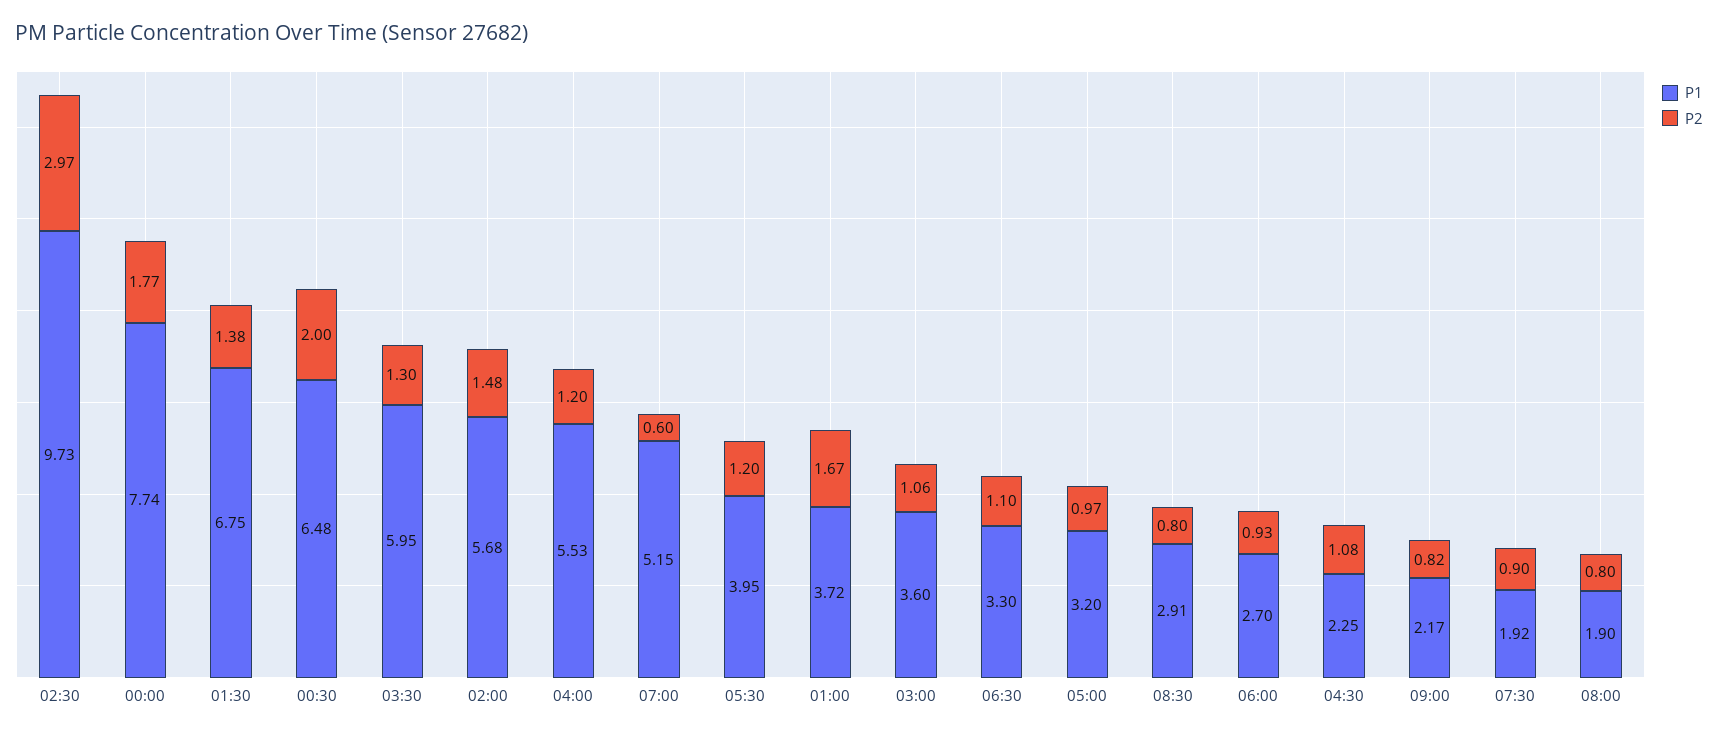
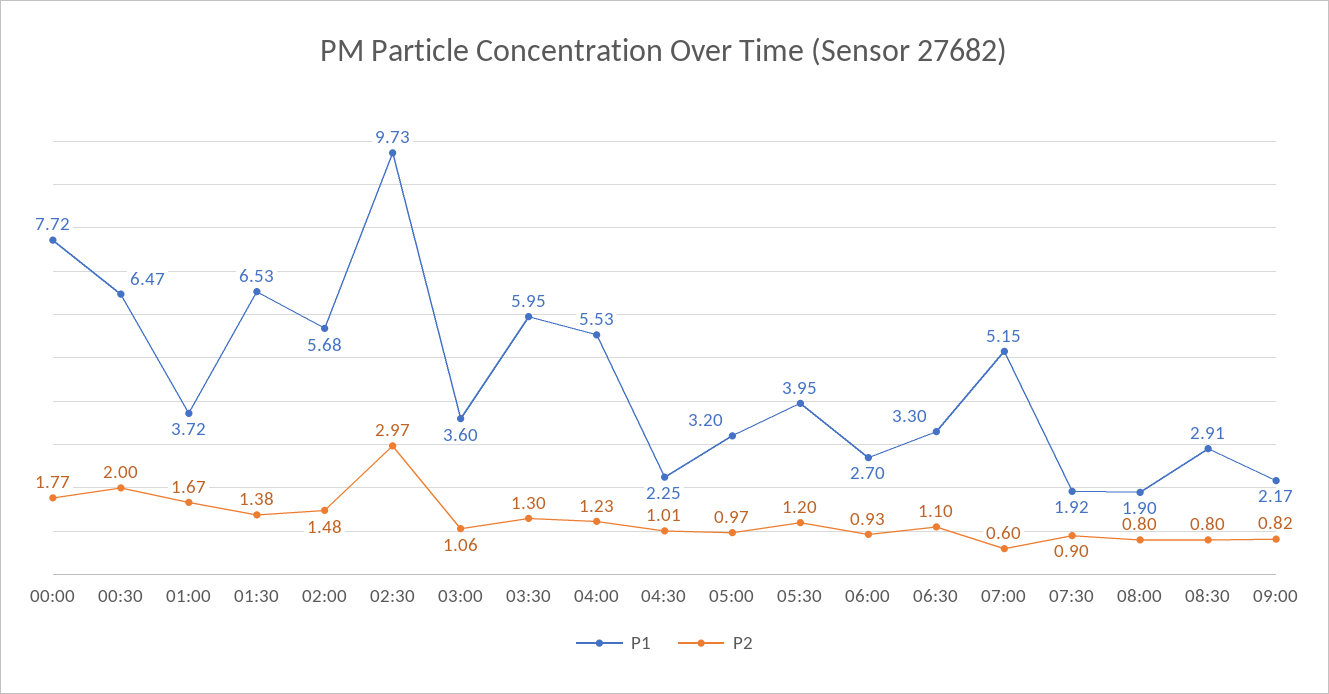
P1, 00:00: 7.74 -> 7.72
P1, 01:30: 6.75 -> 6.53
P1, 00:30: 6.48 -> 6.47
P2, 04:00: 1.2 -> 1.23
P2, 04:30: 1.08 -> 1.01

